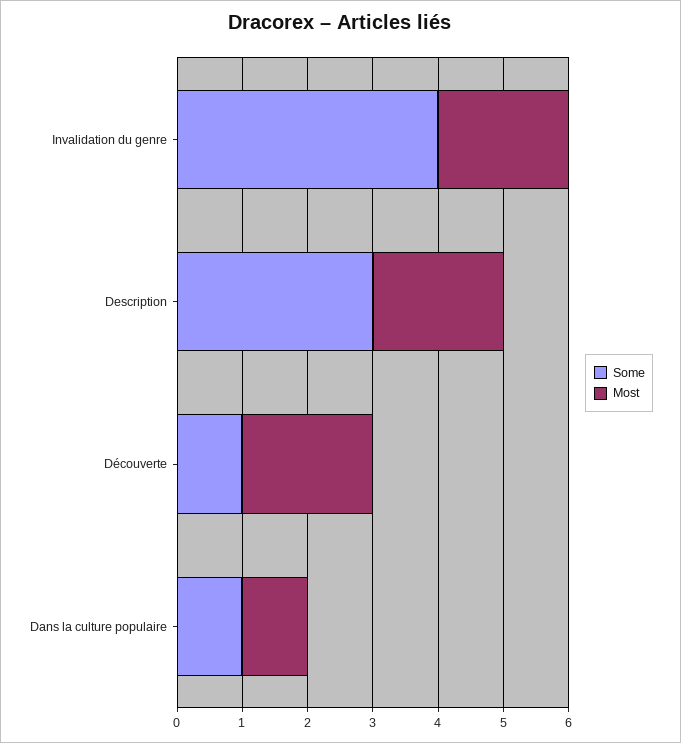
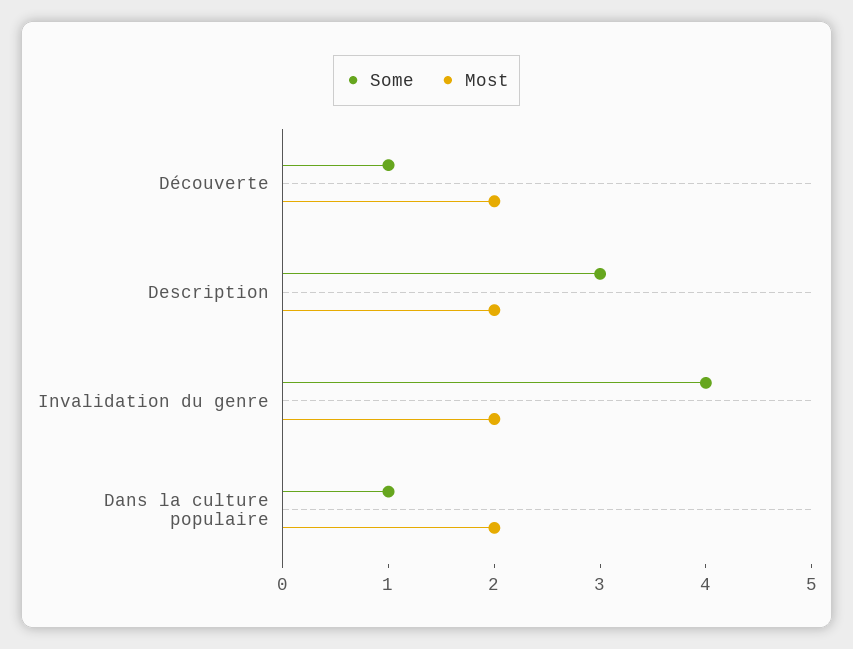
Most, Dans la culture populaire: 1 -> 2

